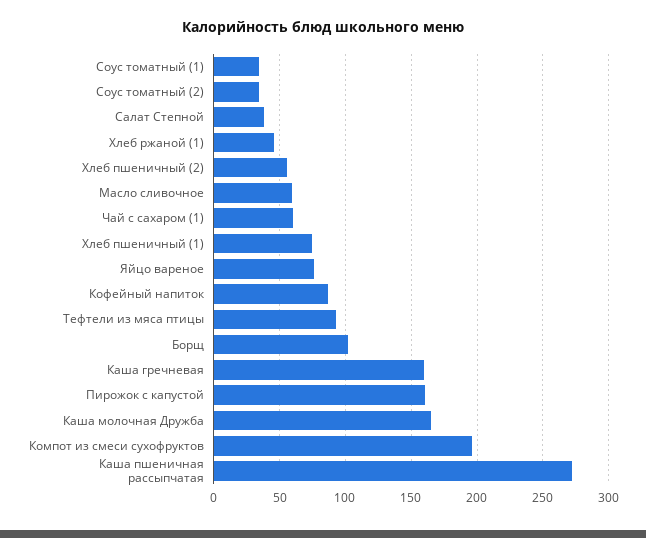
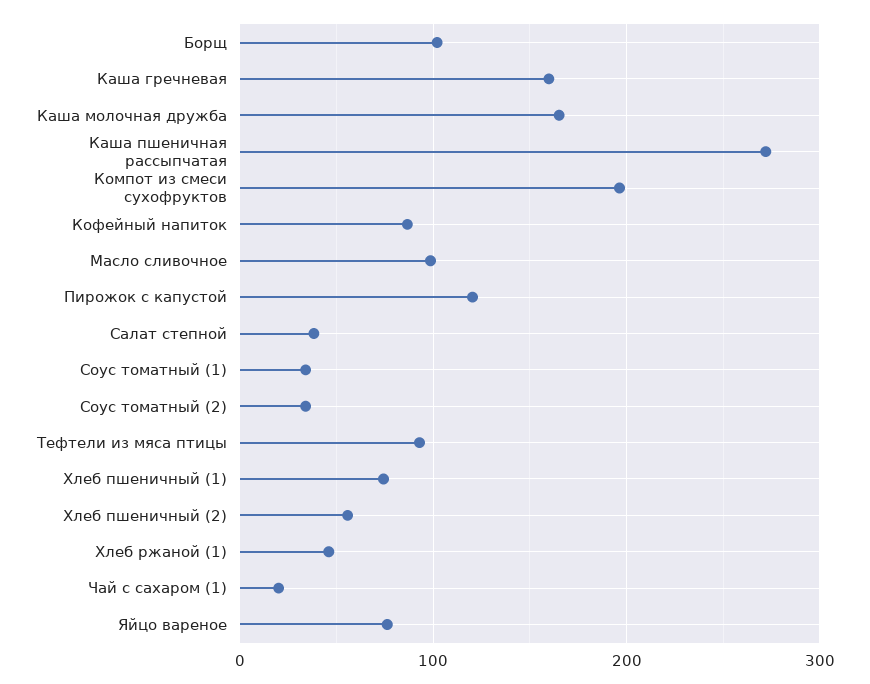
Масло сливочное: 60 -> 100
Чай с сахаром (1): 60 -> 20
Пирожок с капустой: 160 -> 120

